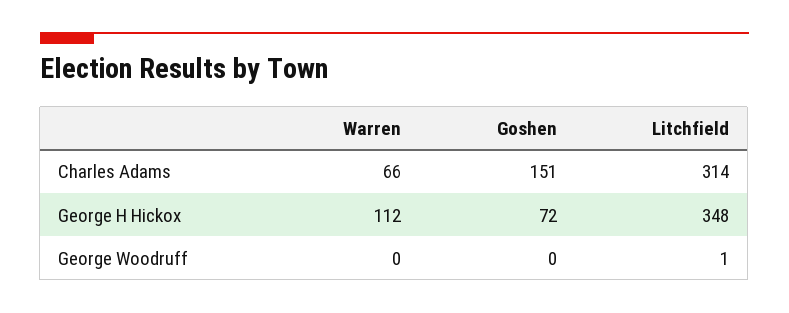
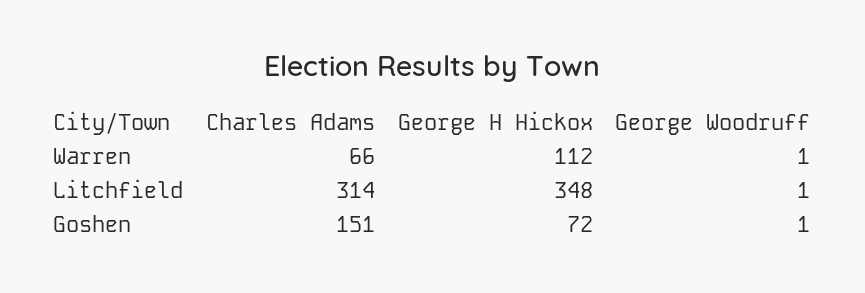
Warren, George Woodruff: 0 -> 1
Goshen, George Woodruff: 0 -> 1

